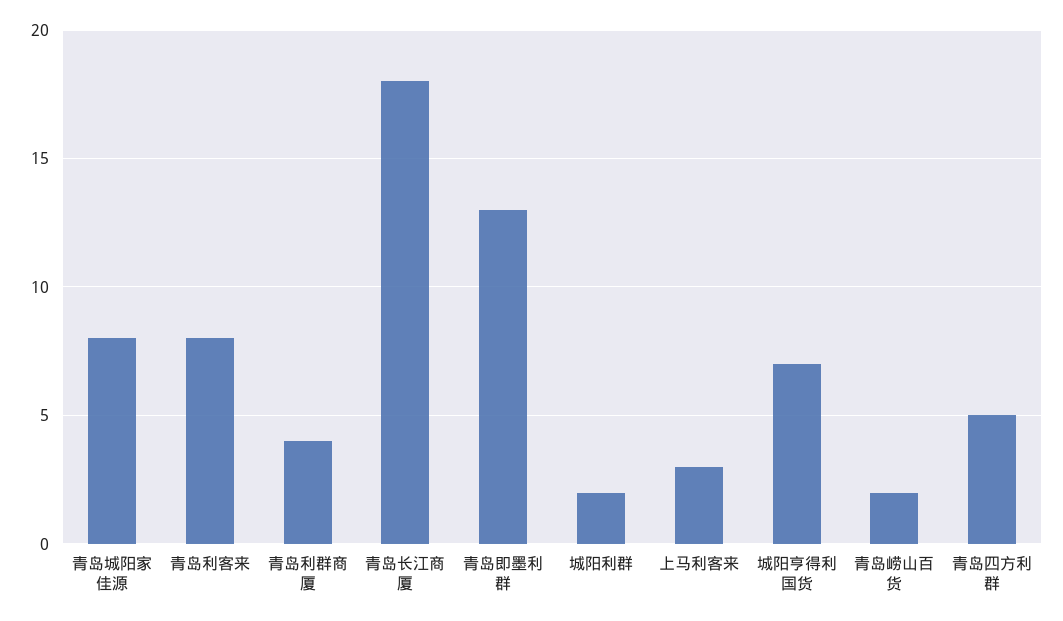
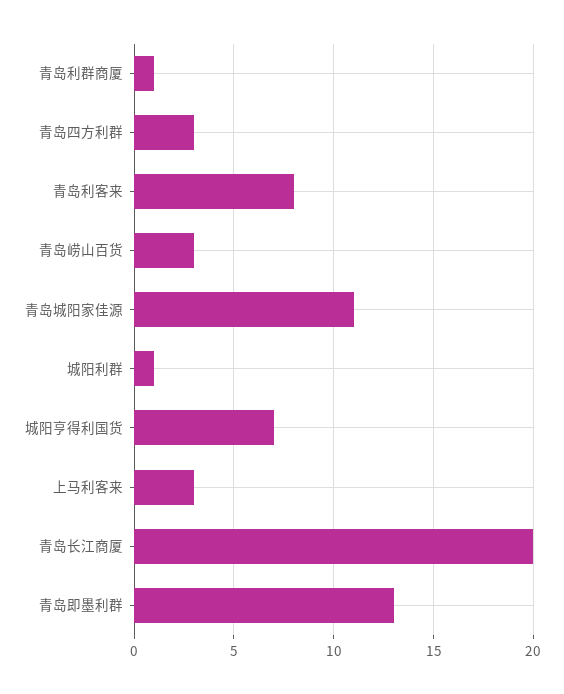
青岛城阳家佳源: 8 -> 11
青岛利群商厦: 4 -> 1
青岛长江商厦: 18 -> 20
城阳利群: 2 -> 1
青岛崂山百货: 2 -> 3
青岛四方利群: 5 -> 3

